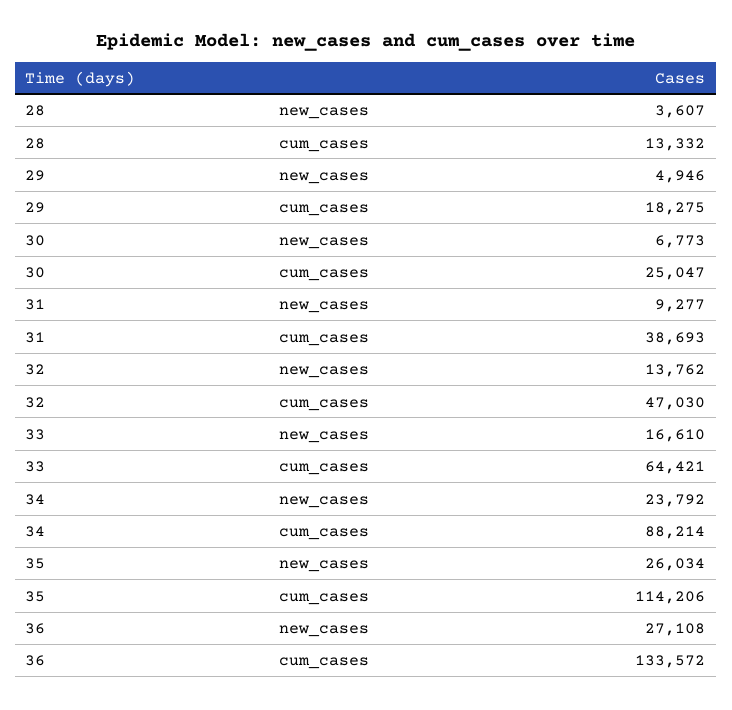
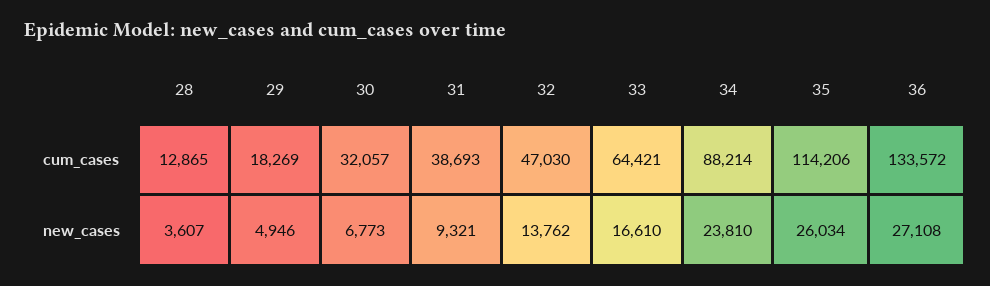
28, cum_cases: 13332 -> 12865
29, cum_cases: 18275 -> 18269
30, cum_cases: 25047 -> 32057
31, new_cases: 9277 -> 9321
34, new_cases: 23792 -> 23810

